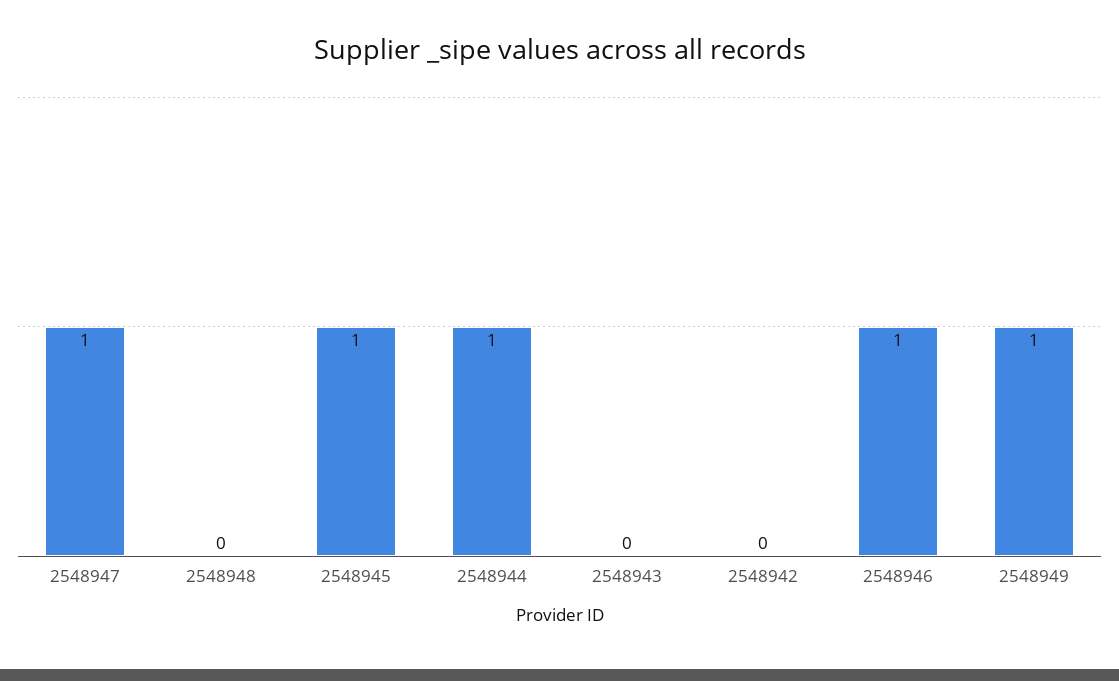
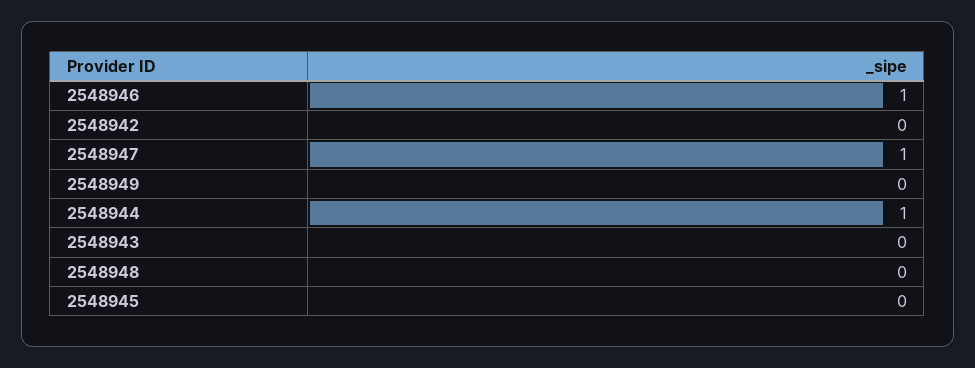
2548945: 1 -> 0
2548949: 1 -> 0

